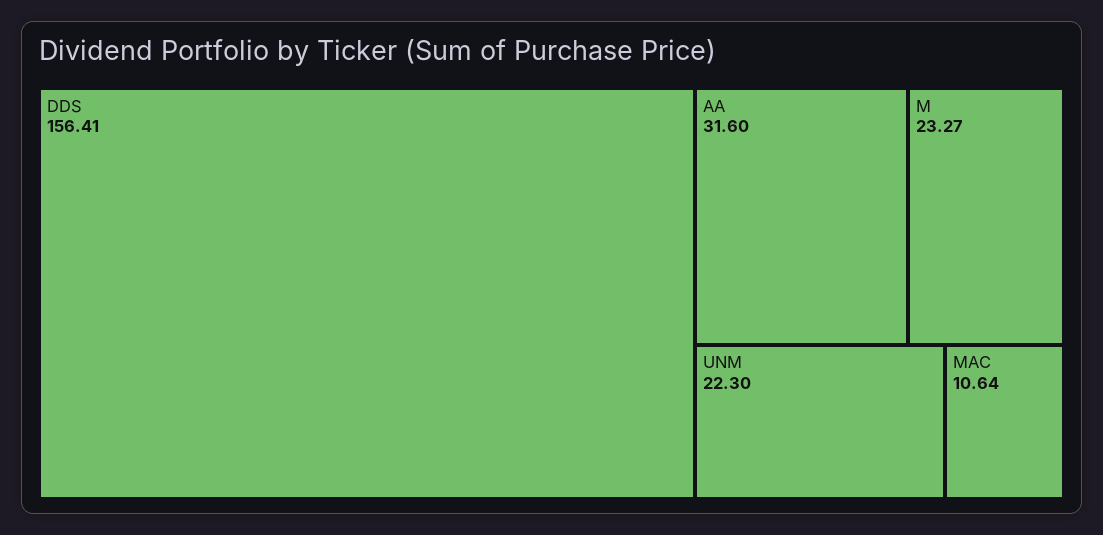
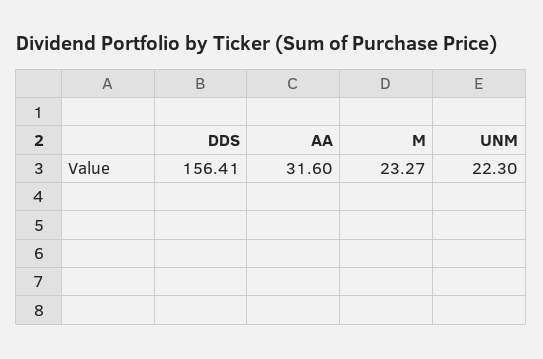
MAC: 10.64 -> none

